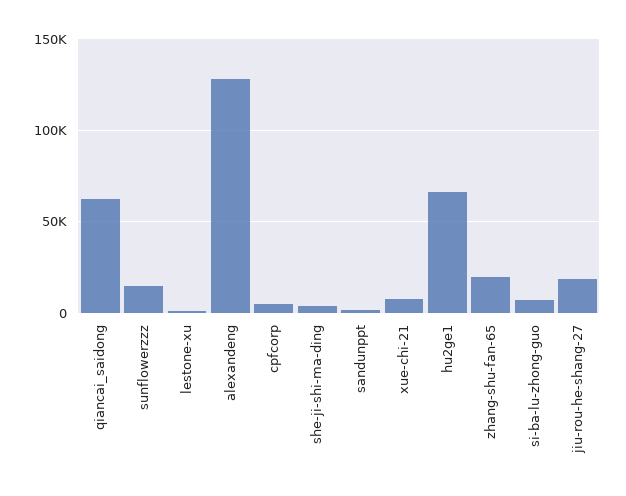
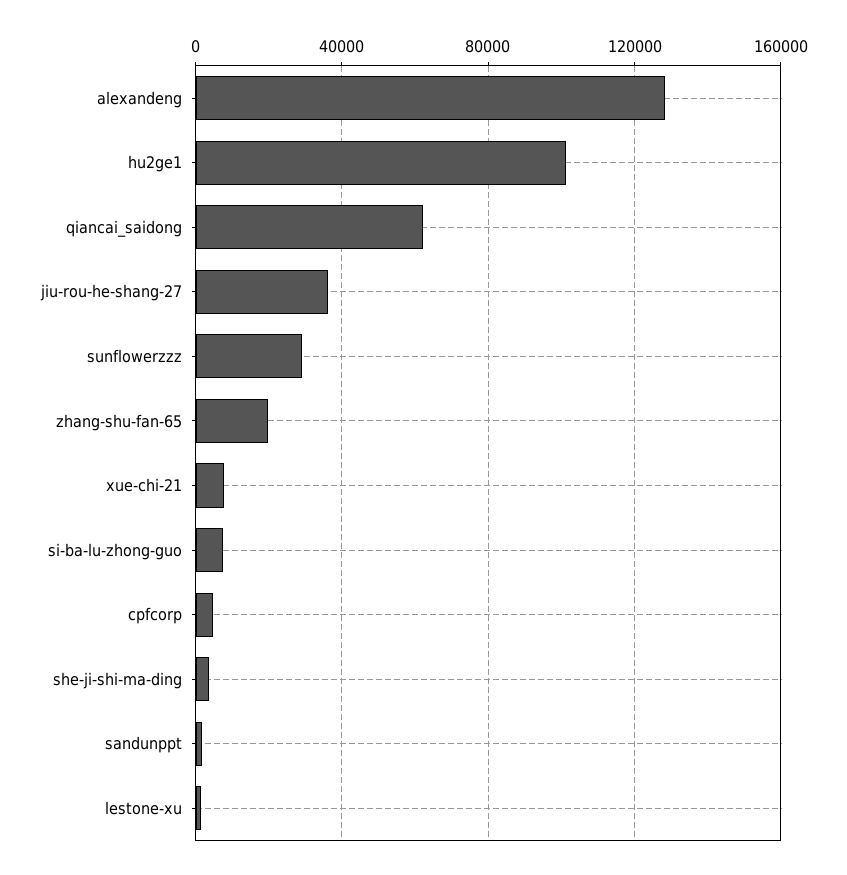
sunflowerzzz: 15000 -> 30000
hu2ge1: 65000 -> 100000
jiu-rou-he-shang-27: 20000 -> 35000

